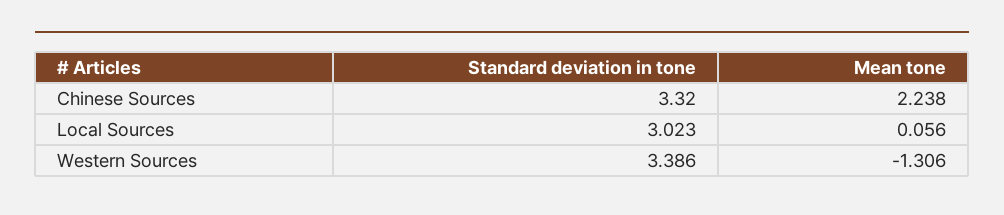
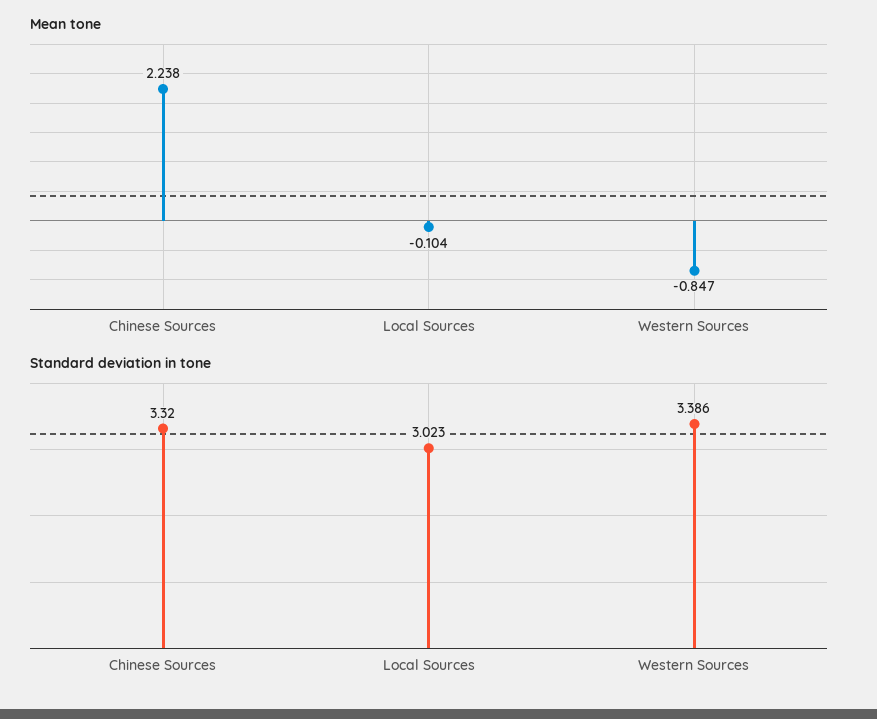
Mean tone, Local Sources: 0.056 -> -0.104
Mean tone, Western Sources: -1.306 -> -0.847

